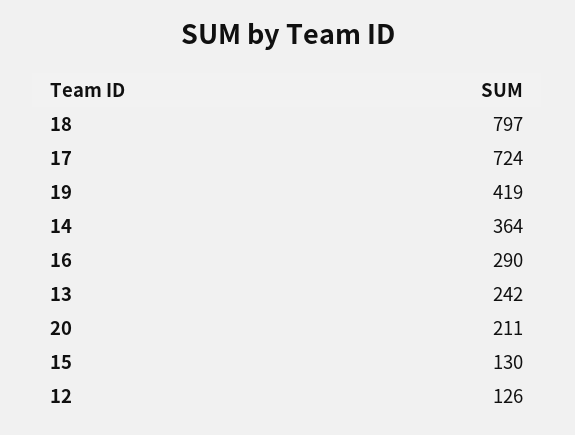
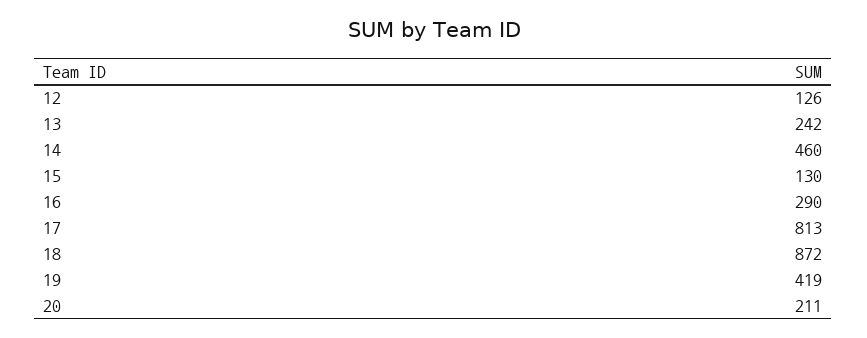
18: 797 -> 872
17: 724 -> 813
14: 364 -> 460

